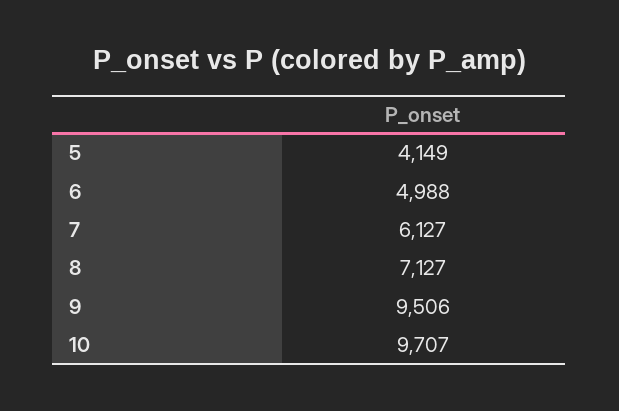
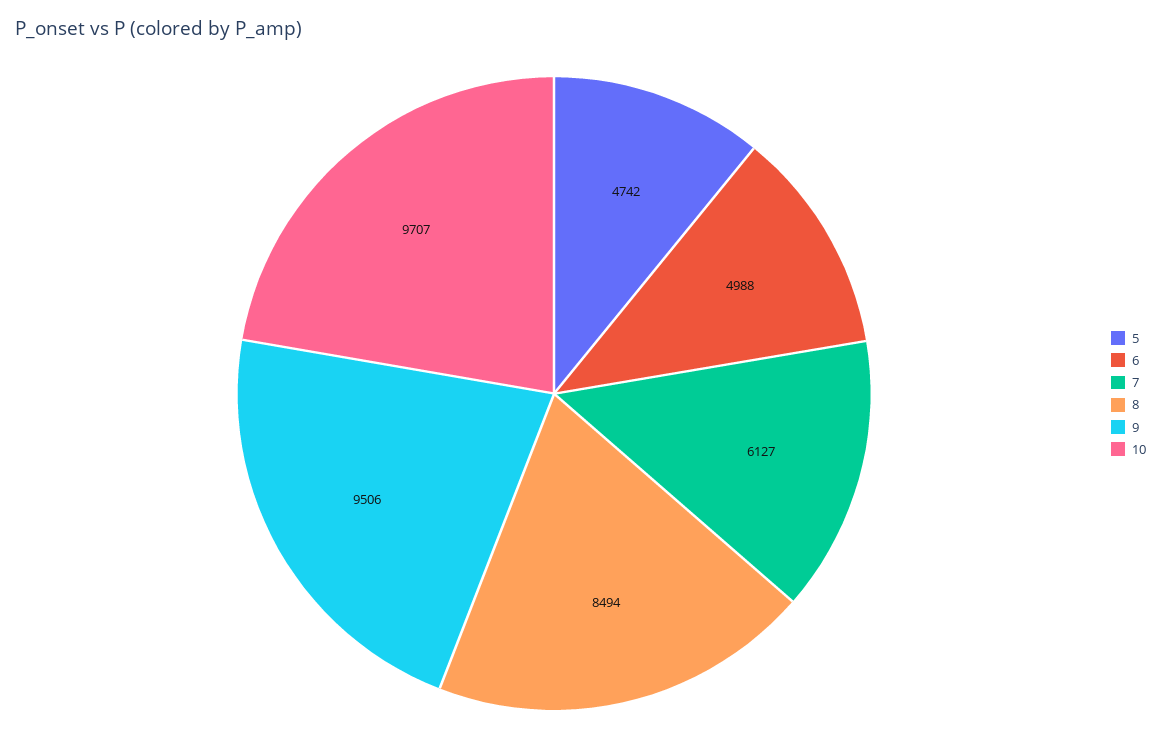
5: 4149 -> 4742
8: 7127 -> 8494

